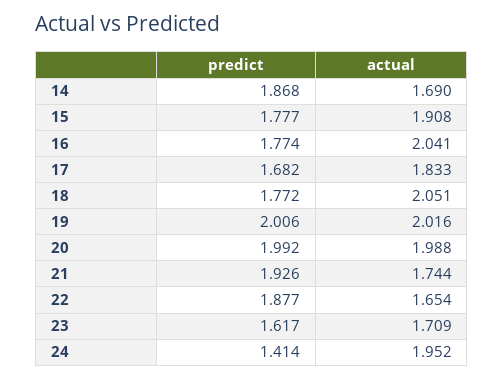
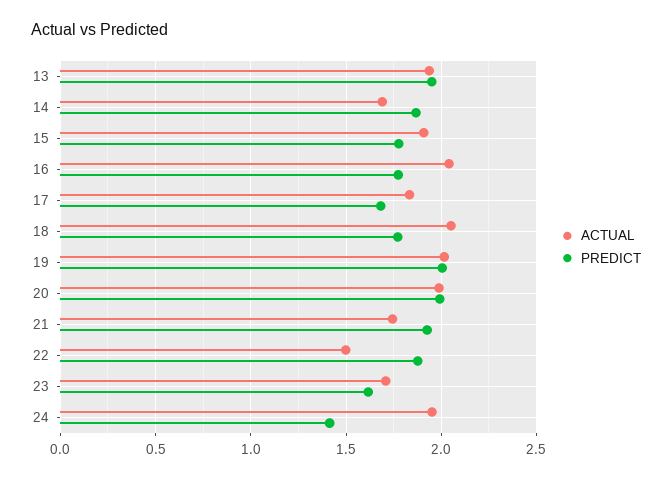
actual, 22: 1.654 -> 1.5
actual, 13: none -> 1.95
predict, 13: none -> 1.95

